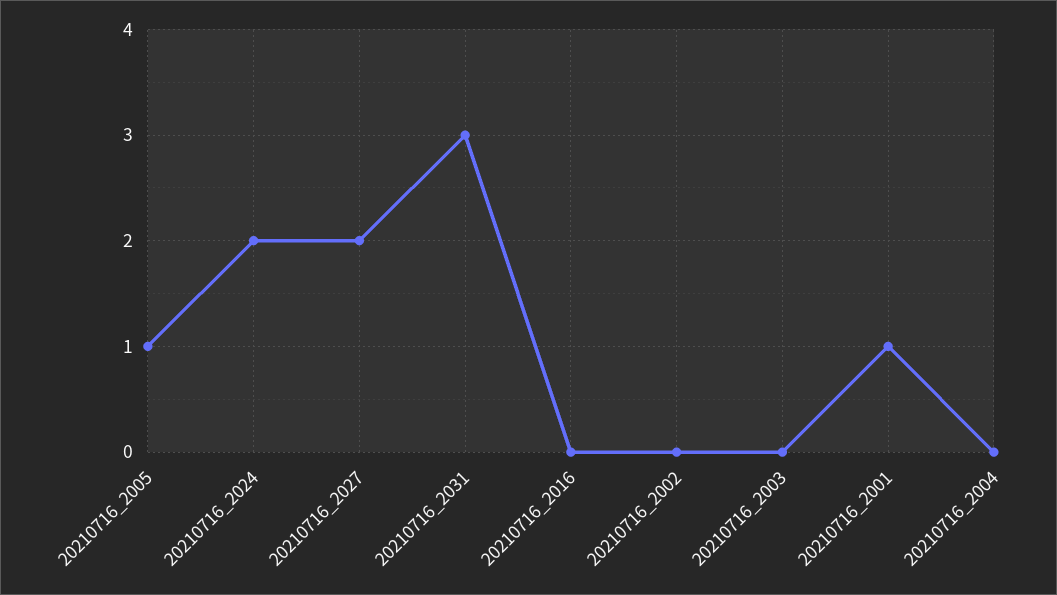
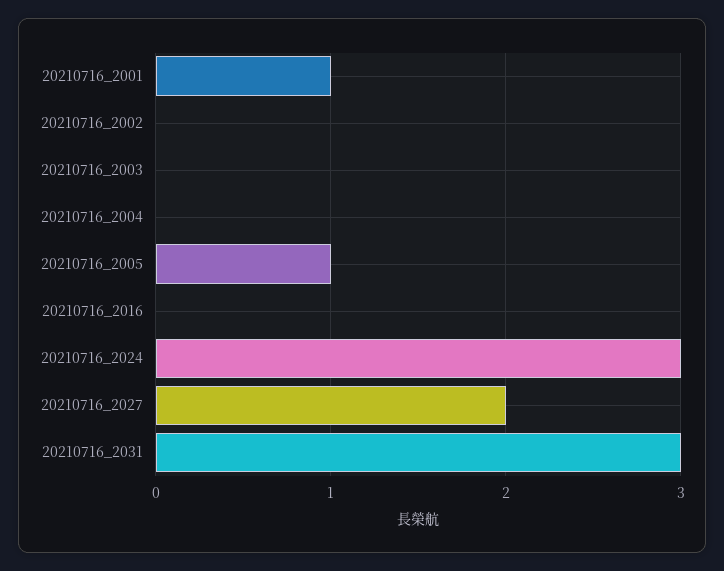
20210716_2024: 2 -> 3

